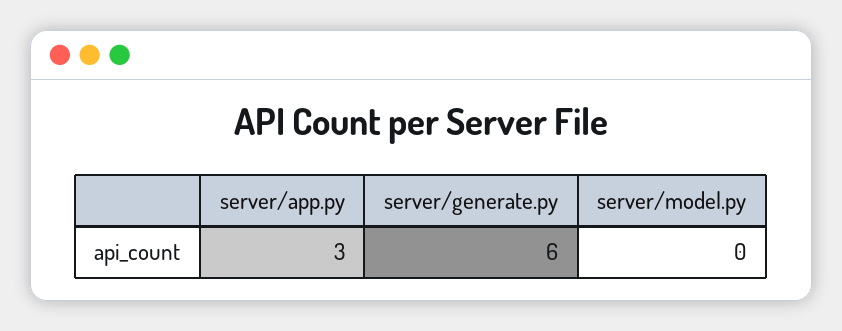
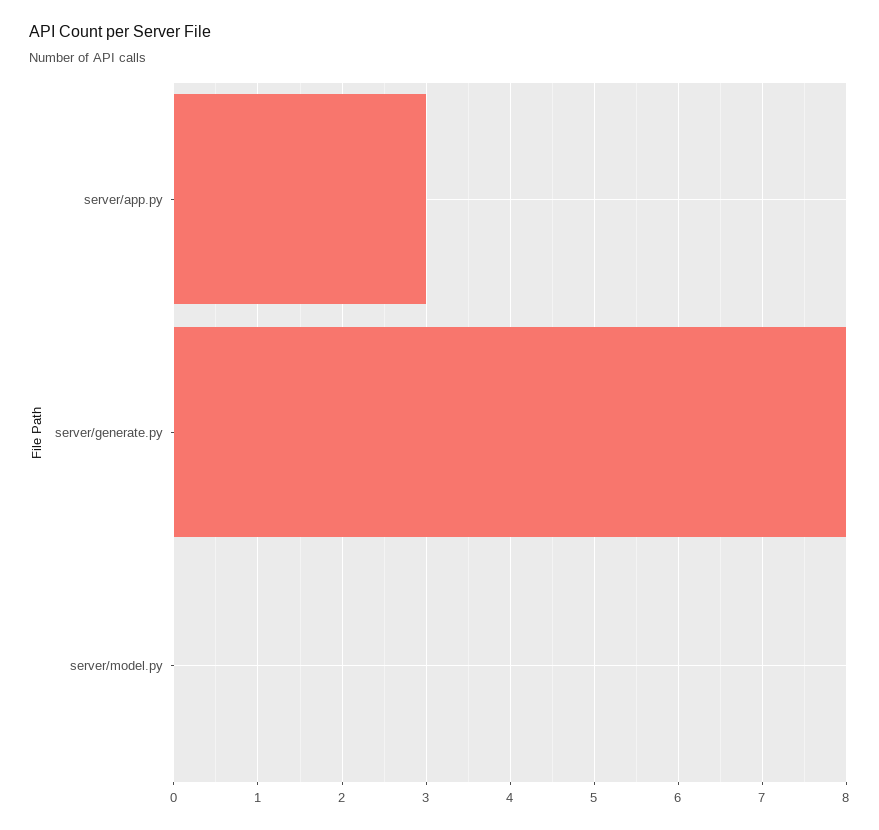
server/generate.py: 6 -> 8

